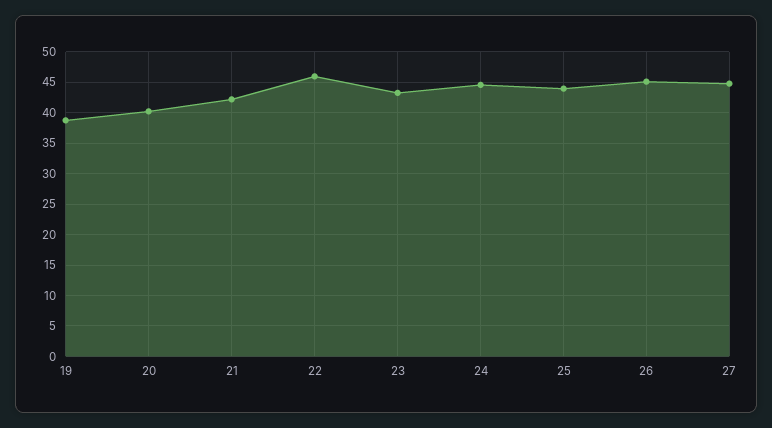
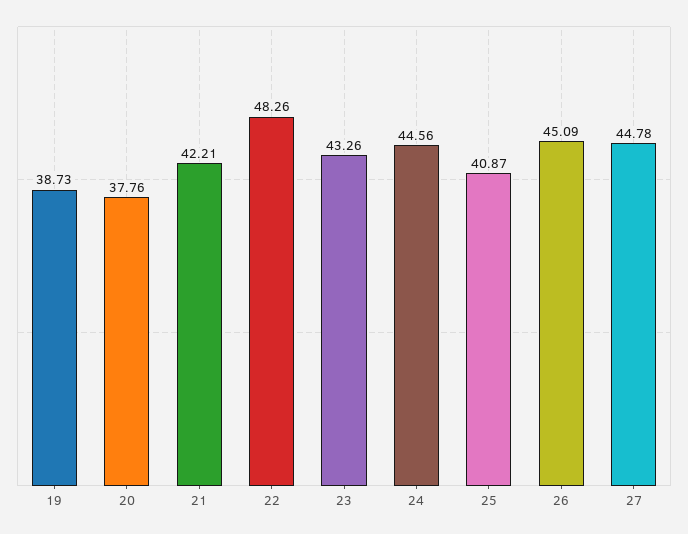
20: 40 -> 37.76
22: 46 -> 48.26
25: 44 -> 40.87

